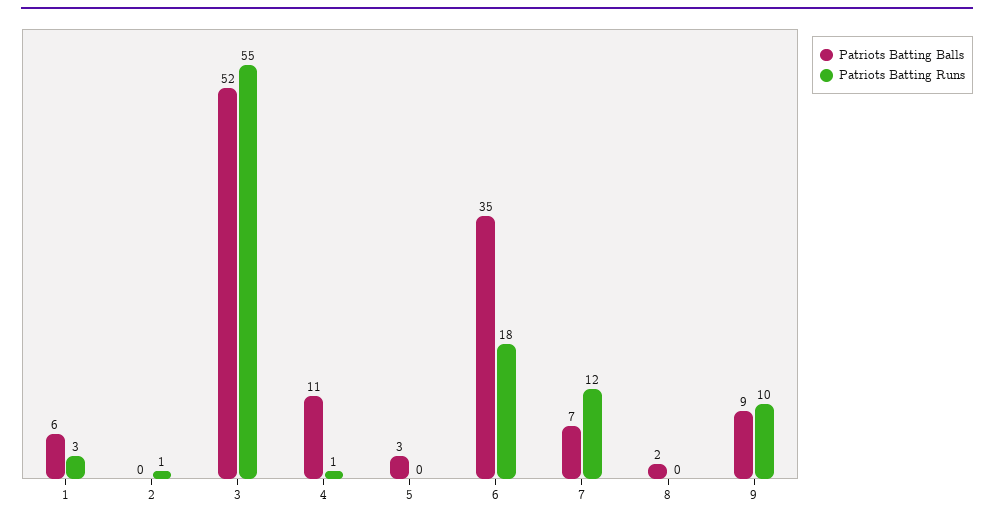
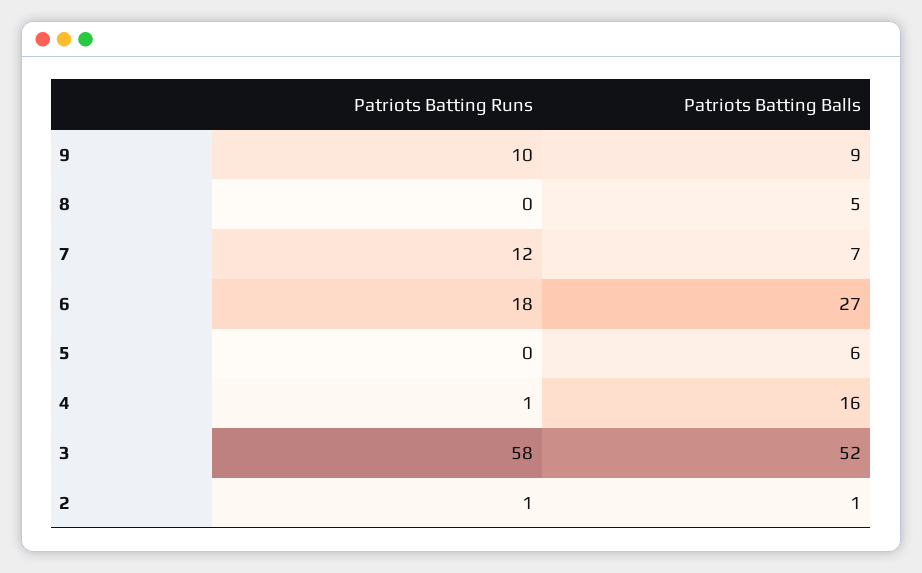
Patriots Batting Balls, 1: 6 -> none
Patriots Batting Runs, 1: 3 -> none
Patriots Batting Balls, 2: 0 -> 1
Patriots Batting Runs, 3: 55 -> 58
Patriots Batting Balls, 4: 11 -> 16
Patriots Batting Balls, 5: 3 -> 6
Patriots Batting Balls, 6: 35 -> 27
Patriots Batting Balls, 8: 2 -> 5

